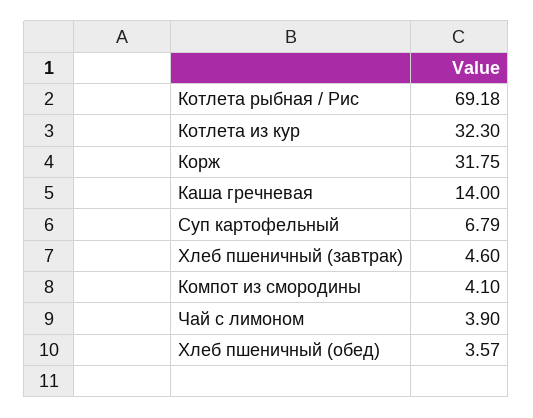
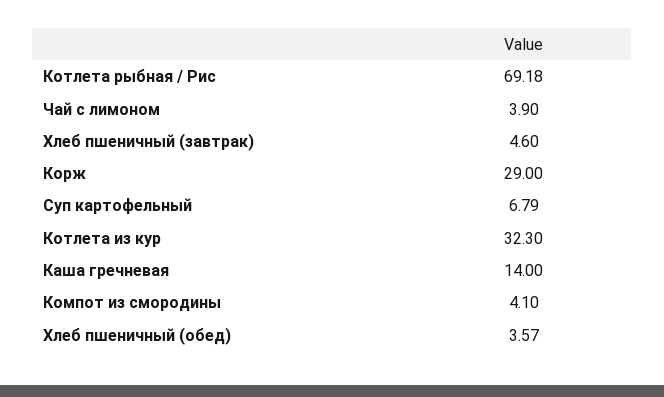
Корж: 31.75 -> 29

